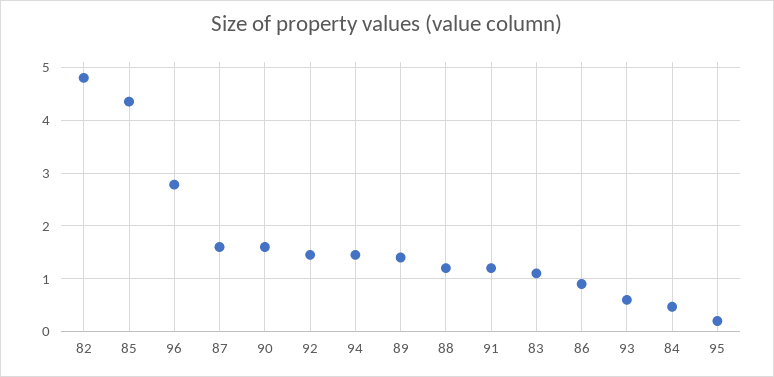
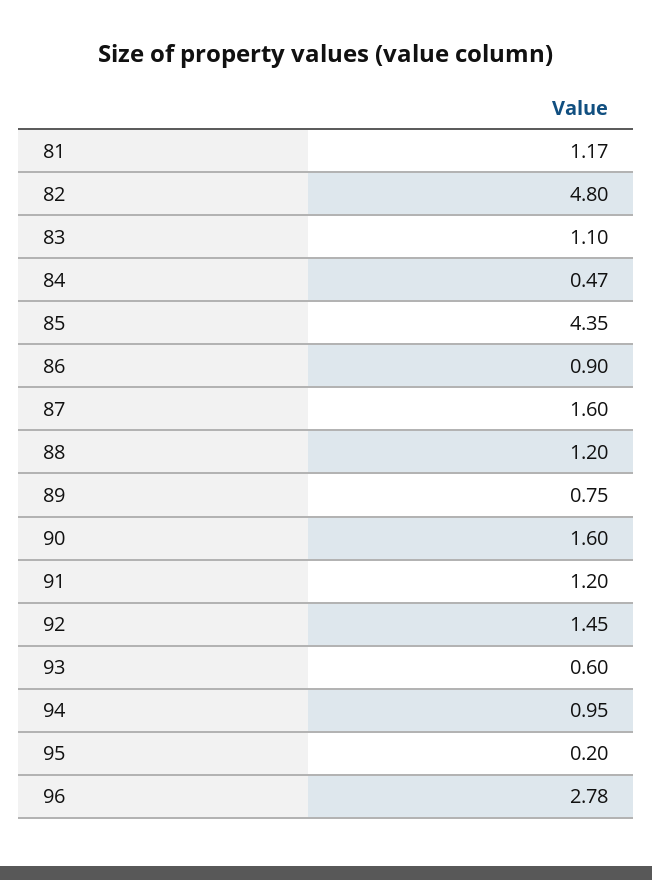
94: 1.4 -> 0.95
89: 1.4 -> 0.75
81: none -> 1.17

